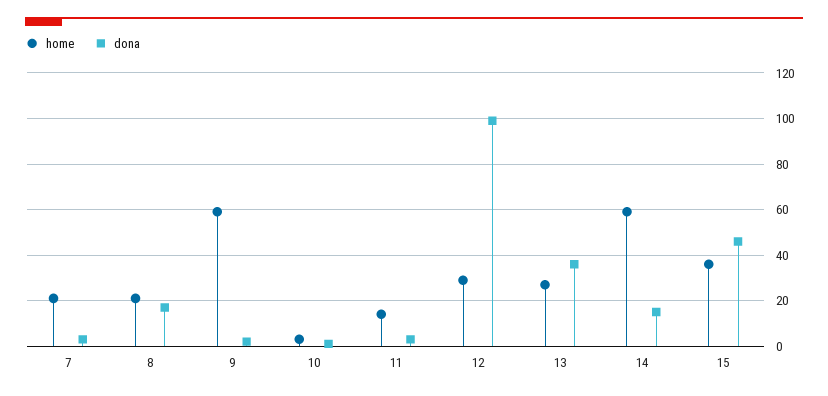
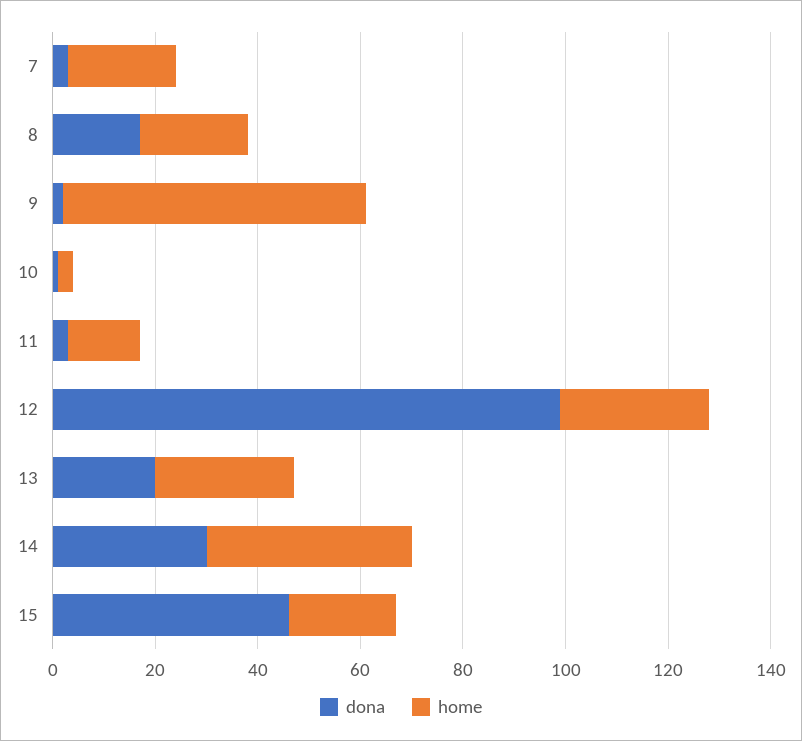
dona, 13: 35 -> 20
home, 14: 60 -> 40
dona, 14: 15 -> 30
home, 15: 35 -> 20

